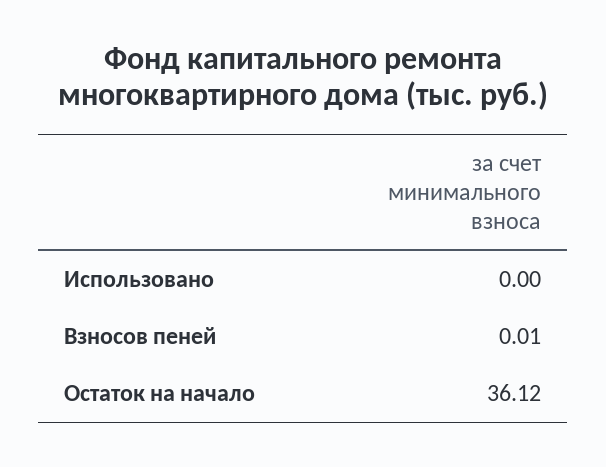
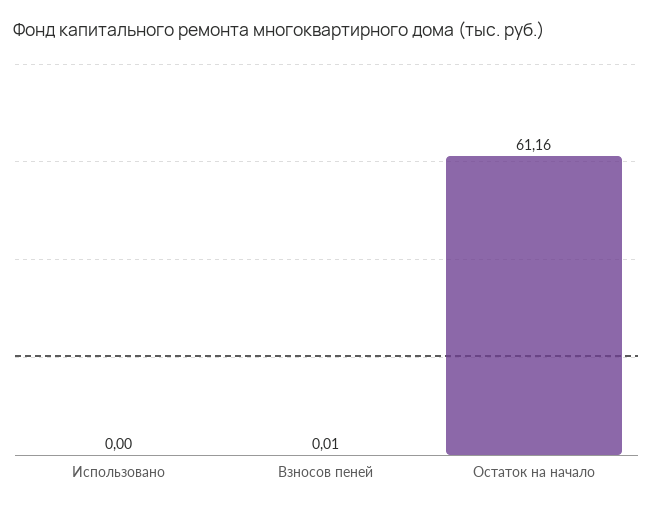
Остаток на начало: 36.12 -> 61.16

